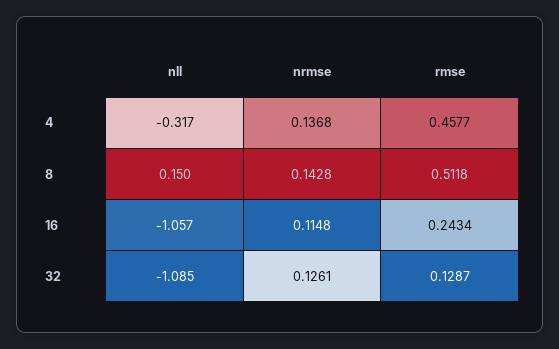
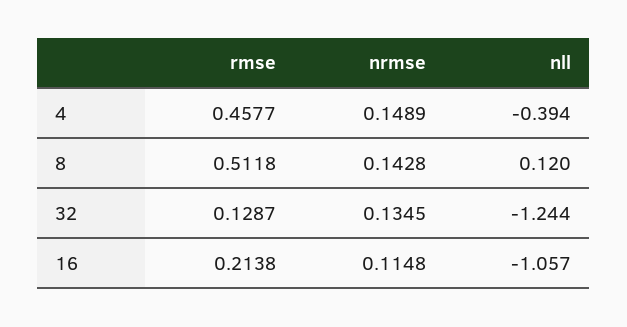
nll, 4: -0.317 -> -0.394
nrmse, 4: 0.1368 -> 0.1489
nll, 8: 0.15 -> 0.12
rmse, 16: 0.2434 -> 0.2138
nll, 32: -1.085 -> -1.244
nrmse, 32: 0.1261 -> 0.1345

